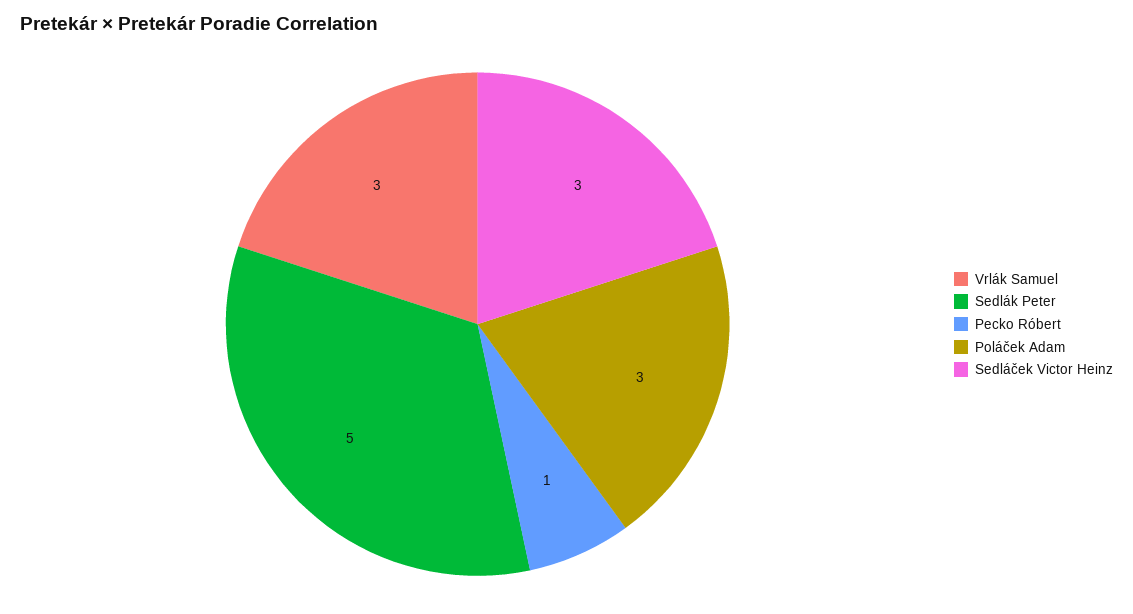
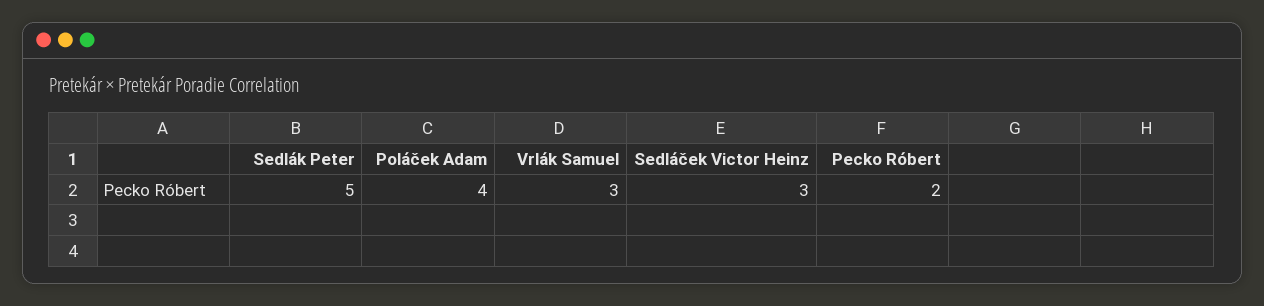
Pecko Róbert: 1 -> 2
Poláček Adam: 3 -> 4

